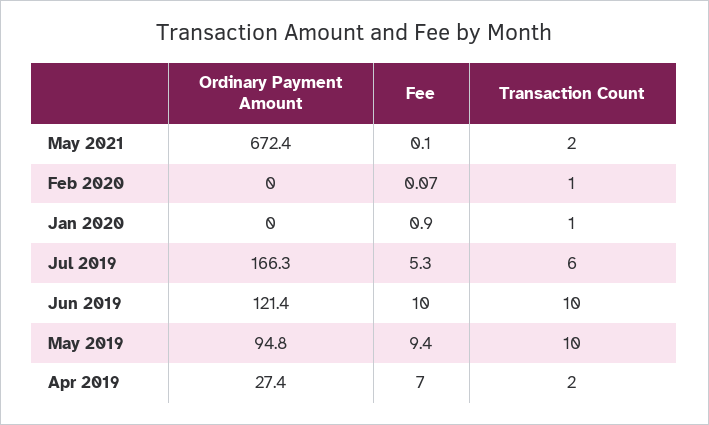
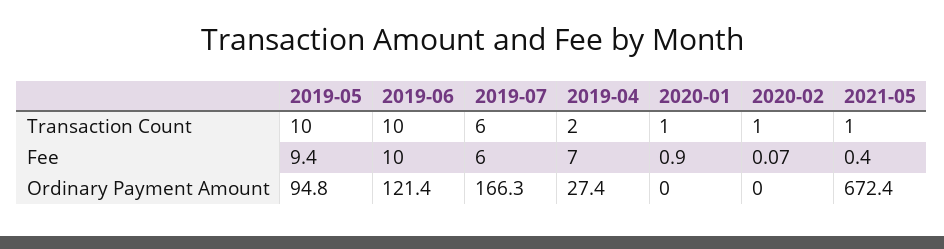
Fee, May 2021: 0.1 -> 0.4
Transaction Count, May 2021: 2 -> 1
Fee, Jul 2019: 5.3 -> 6

